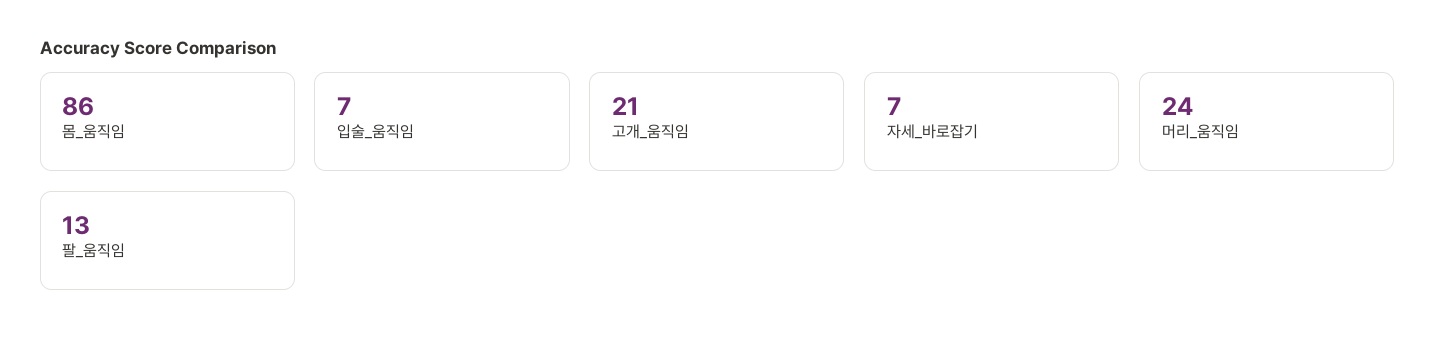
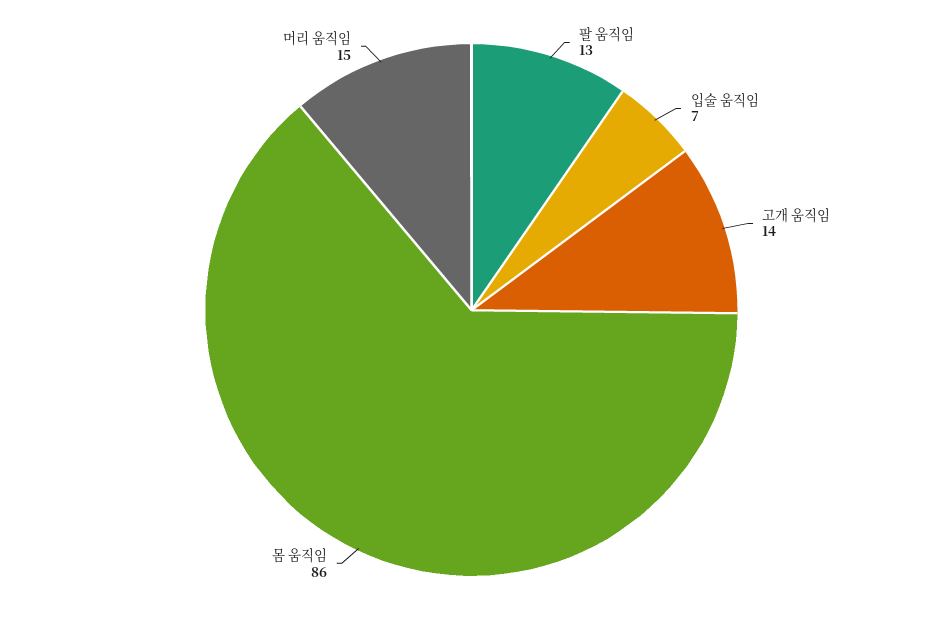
고개_움직임: 21 -> 14
자세_바로잡기: 7 -> none
머리_움직임: 24 -> 15

